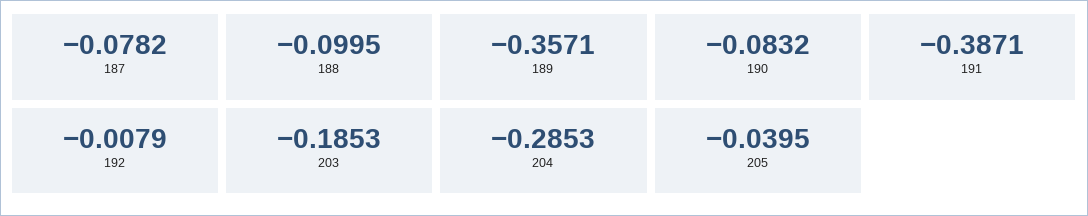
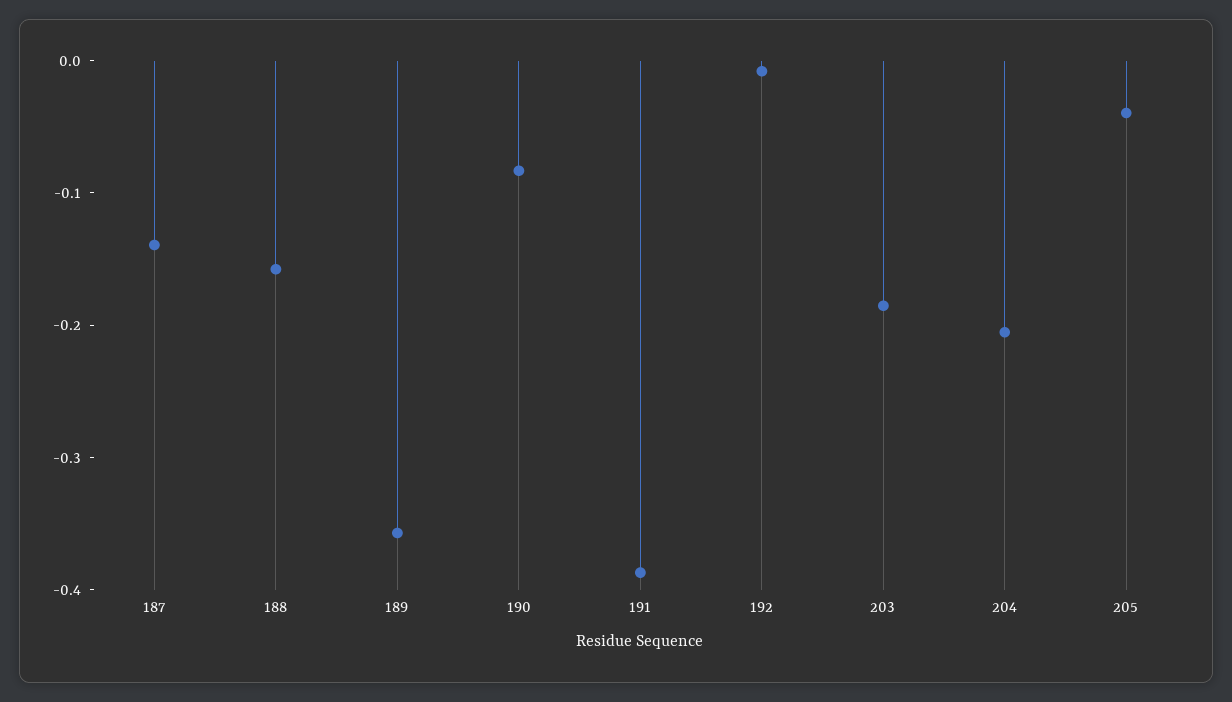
187: -0.0782 -> -0.14
188: -0.0995 -> -0.16
204: -0.2853 -> -0.2

